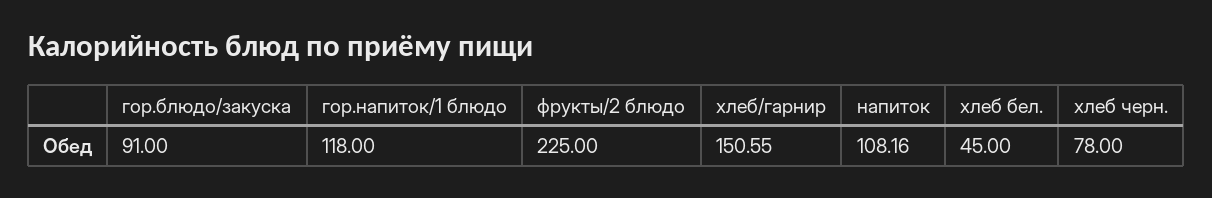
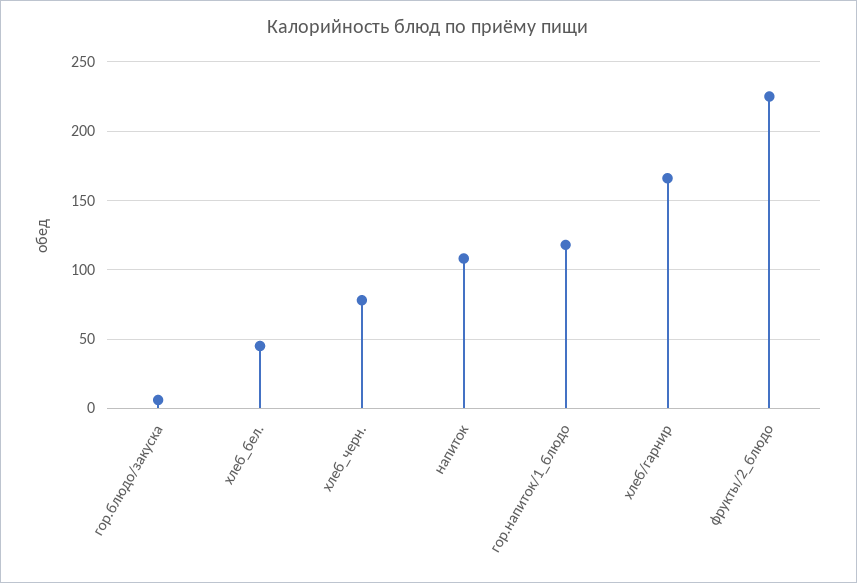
гор.блюдо/закуска: 91 -> 5
хлеб/гарнир: 150.55 -> 165

